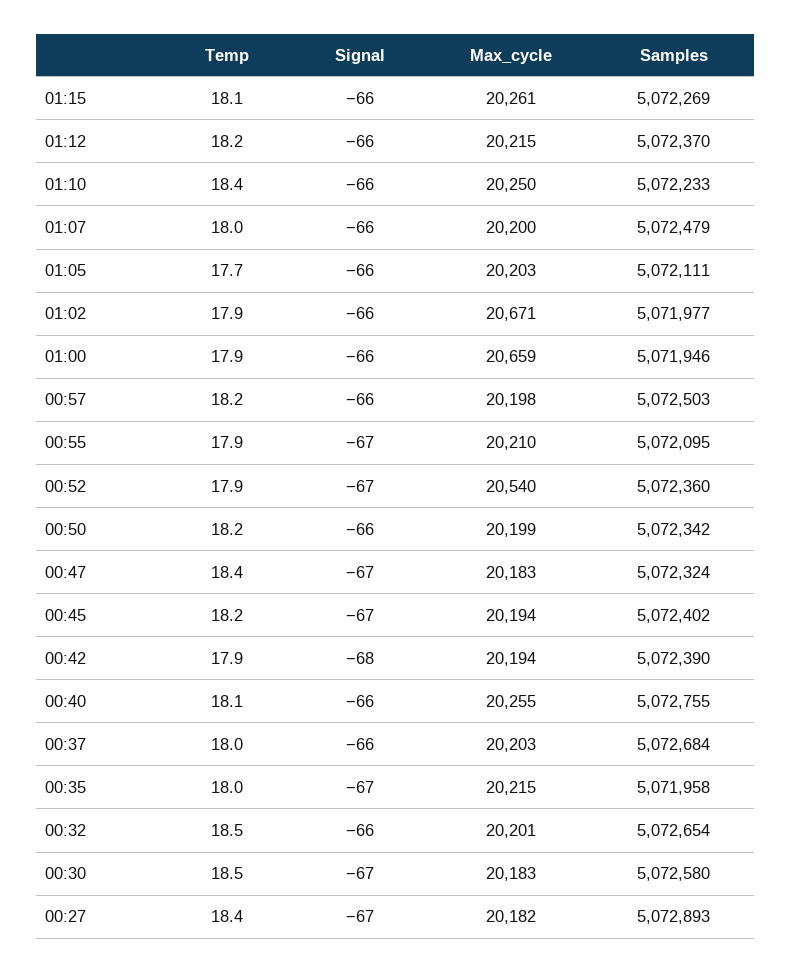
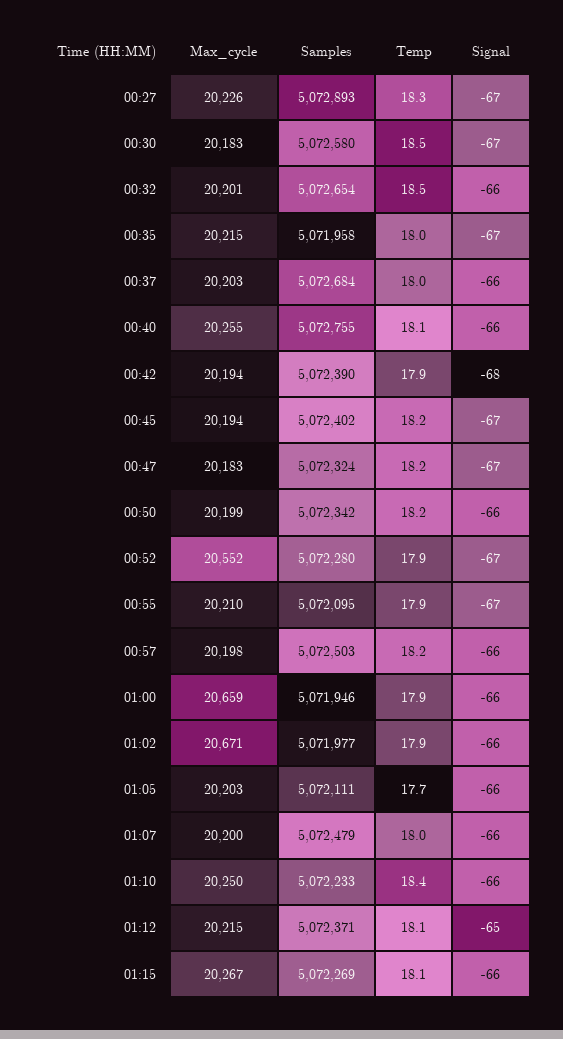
Max_cycle, 01:15: 20261 -> 20267
Temp, 01:12: 18.2 -> 18.1
Signal, 01:12: -66 -> -65
Samples, 01:12: 5072370 -> 5072371
Max_cycle, 00:52: 20540 -> 20552
Samples, 00:52: 5072360 -> 5072280
Temp, 00:47: 18.4 -> 18.2
Temp, 00:27: 18.4 -> 18.3
Max_cycle, 00:27: 20182 -> 20226

